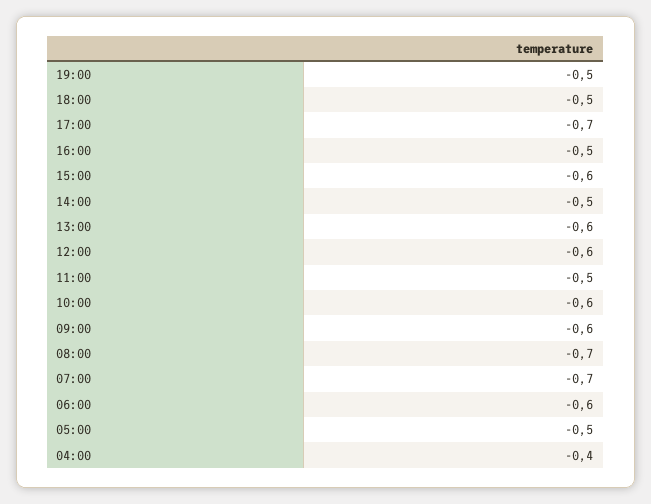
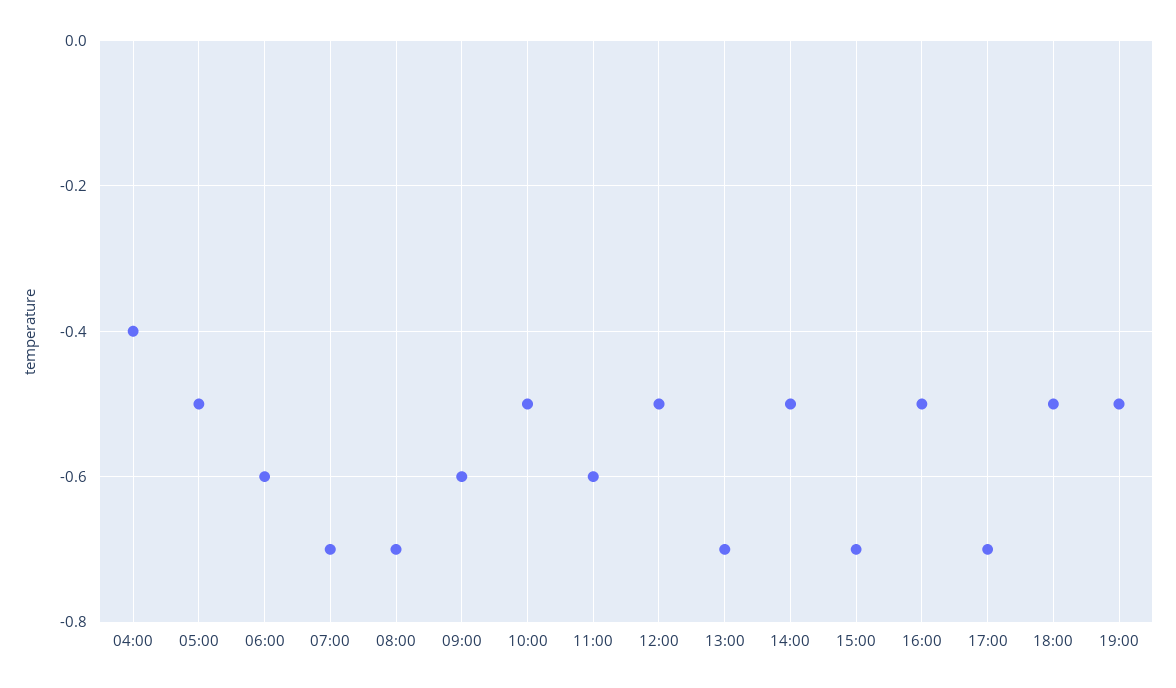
15:00: -0.6 -> -0.7
13:00: -0.6 -> -0.7
12:00: -0.6 -> -0.5
11:00: -0.5 -> -0.6
10:00: -0.6 -> -0.5

